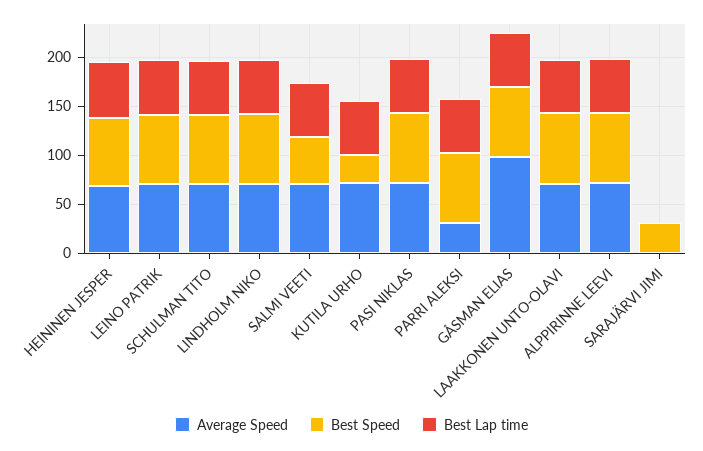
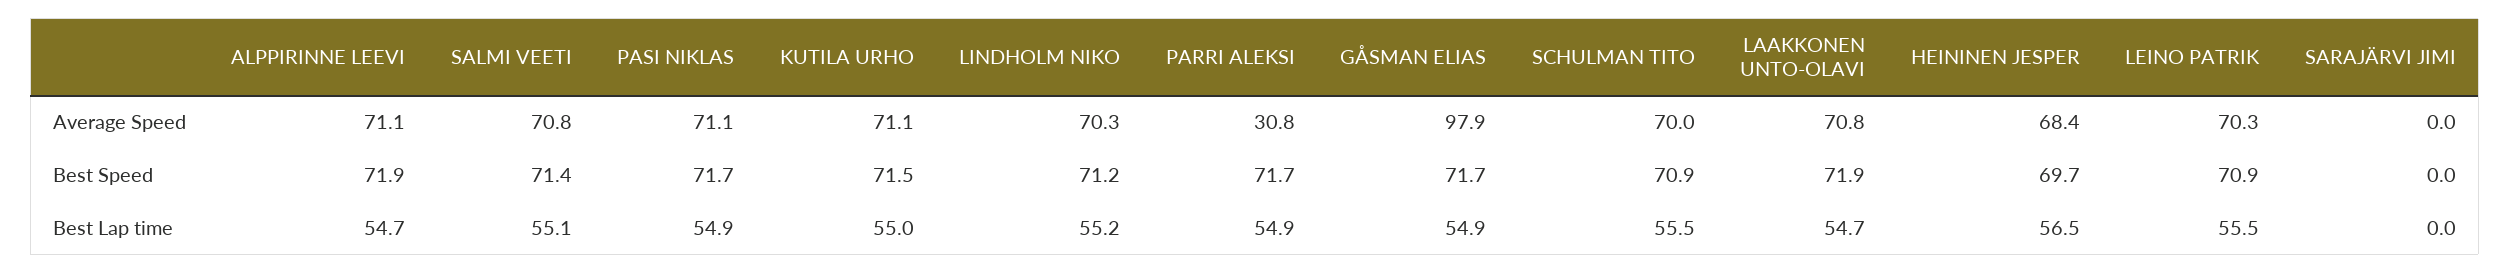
Best Speed, SALMI VEETI: 50 -> 71.4
Best Speed, KUTILA URHO: 30 -> 71.5
Best Speed, SARAJÄRVI JIMI: 30 -> 0

